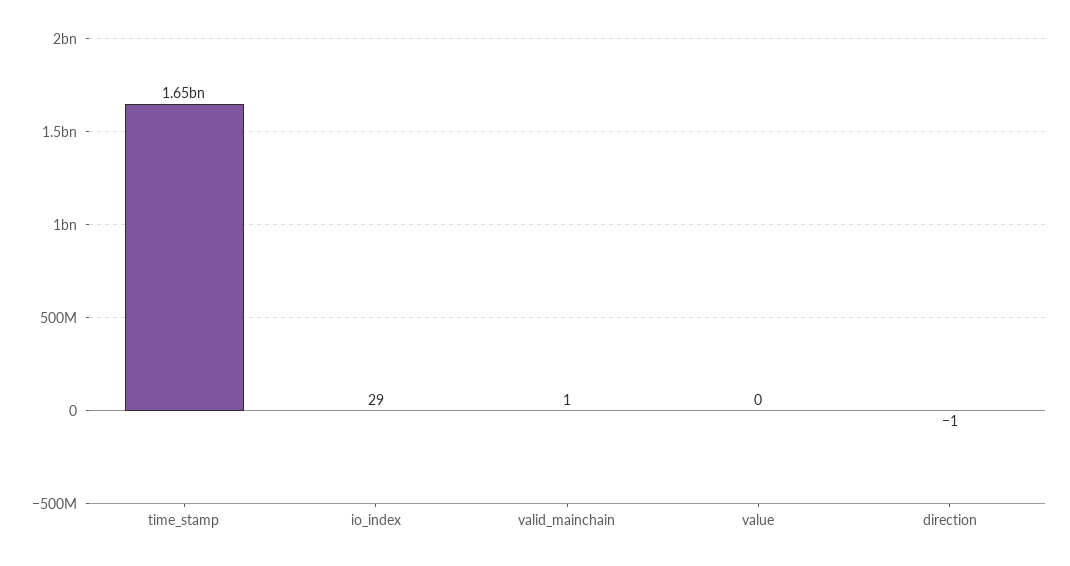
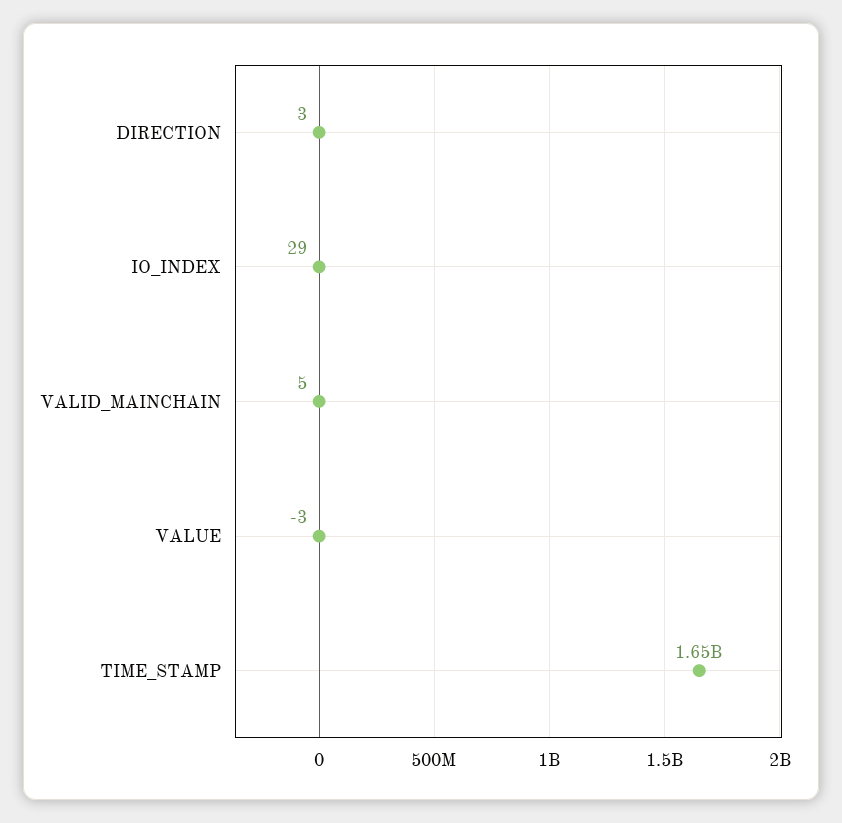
valid_mainchain: 1 -> 5
value: 0 -> -3
direction: -1 -> 3

